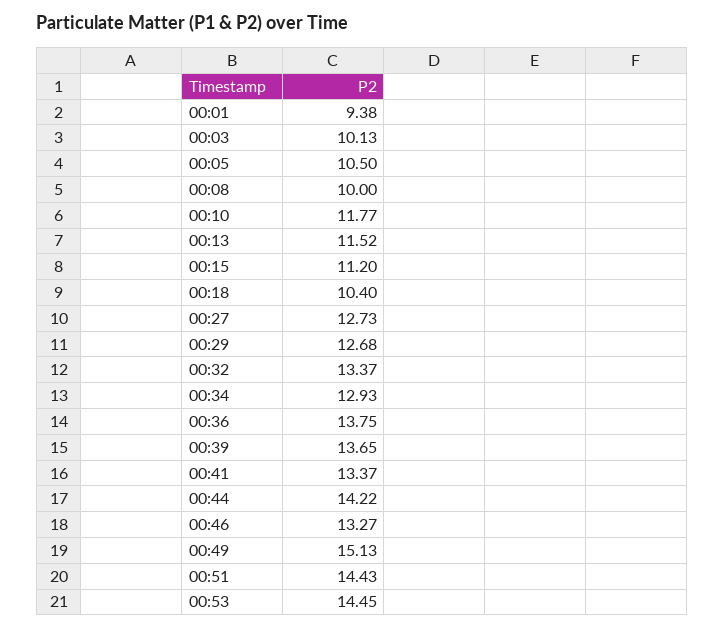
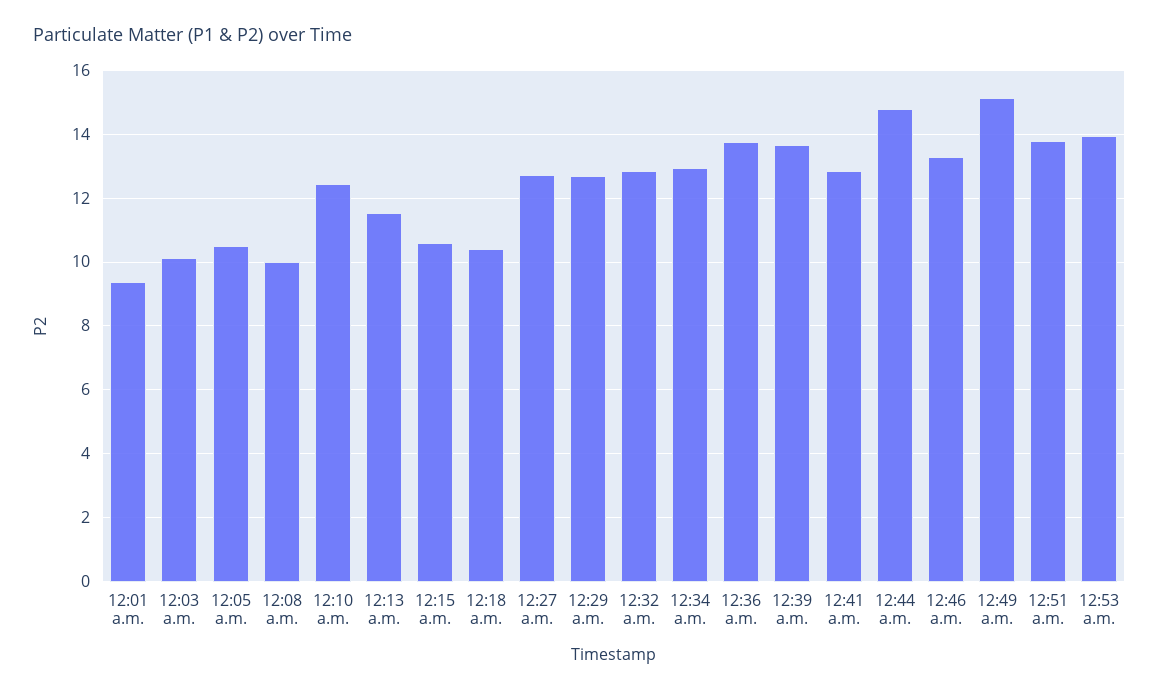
00:10: 11.77 -> 12.4
00:15: 11.2 -> 10.6
00:32: 13.37 -> 12.8
00:41: 13.37 -> 12.8
00:44: 14.22 -> 14.8
00:51: 14.43 -> 13.8
00:53: 14.45 -> 14

